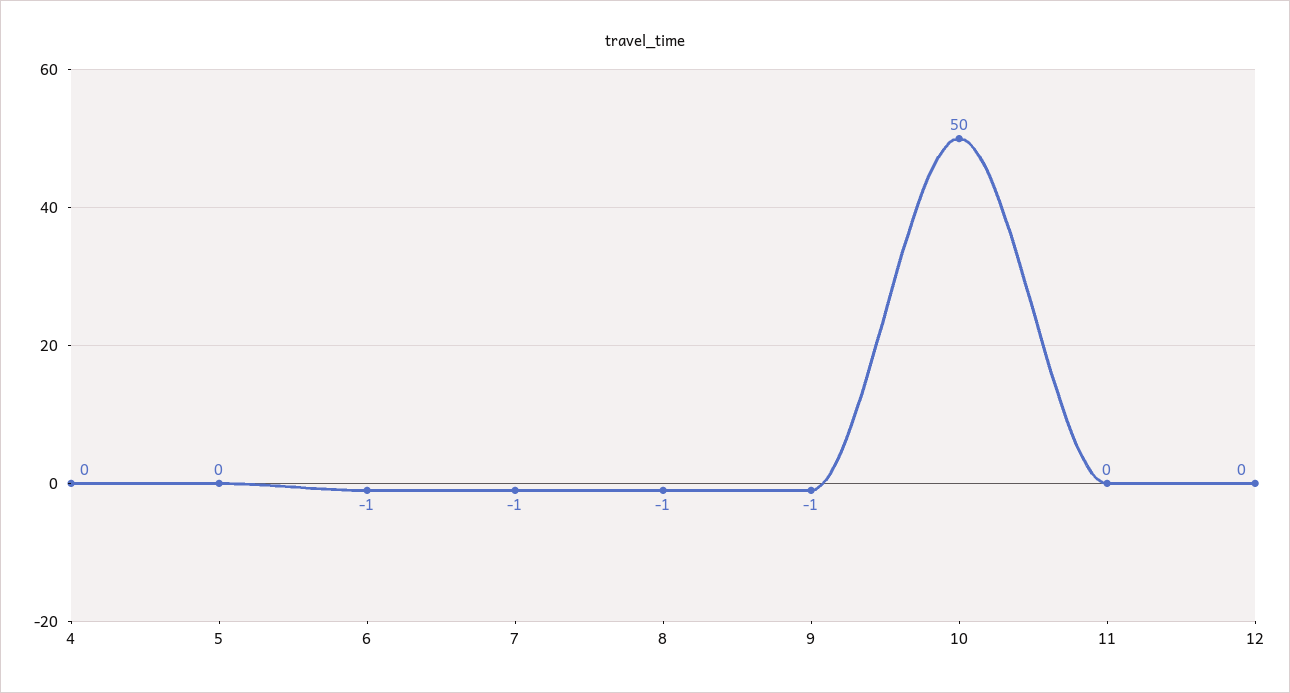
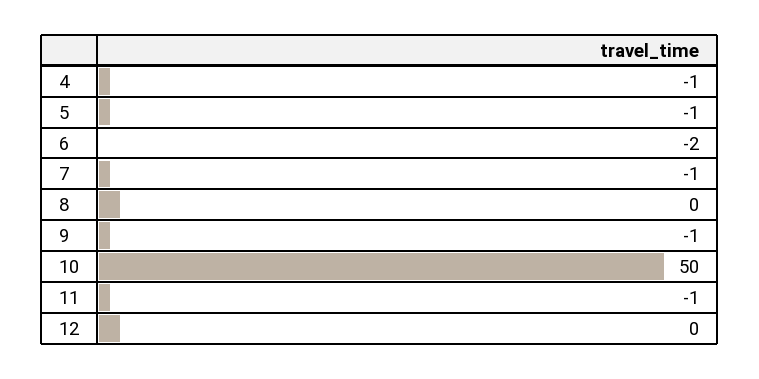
4: 0 -> -1
5: 0 -> -1
6: -1 -> -2
8: -1 -> 0
11: 0 -> -1

